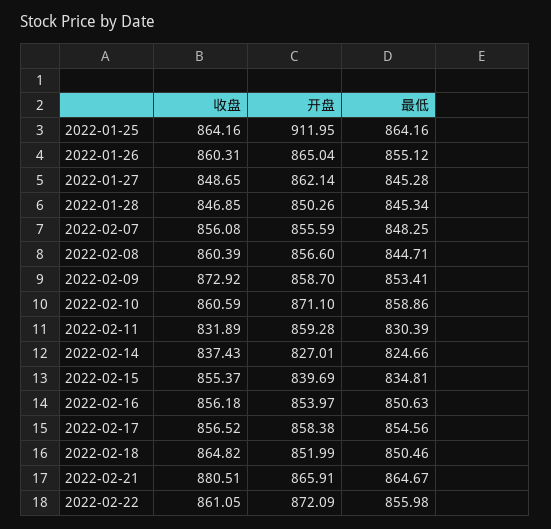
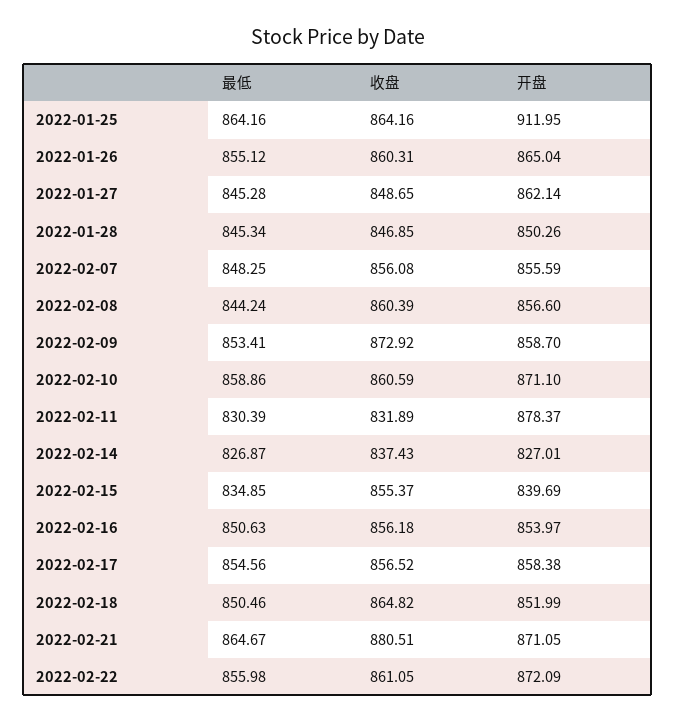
最低, 2022-02-08: 844.71 -> 844.24
开盘, 2022-02-11: 859.28 -> 878.37
最低, 2022-02-14: 824.66 -> 826.87
最低, 2022-02-15: 834.81 -> 834.85
开盘, 2022-02-21: 865.91 -> 871.05

